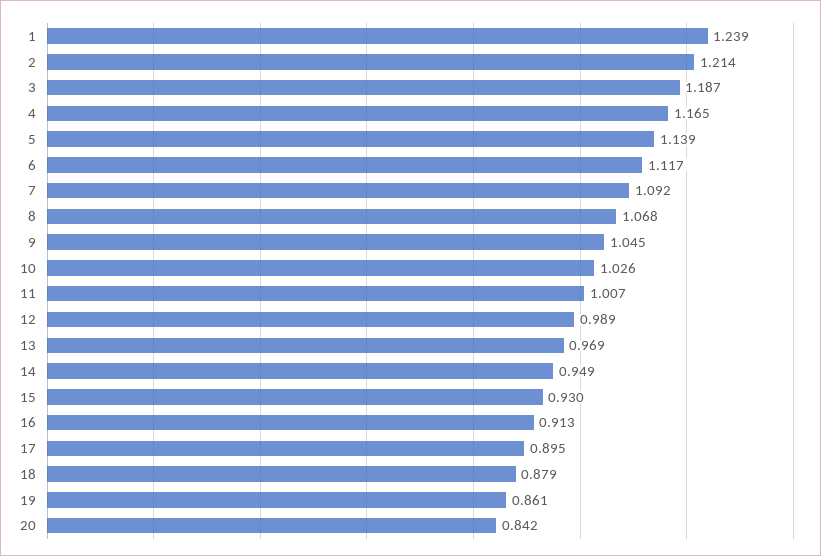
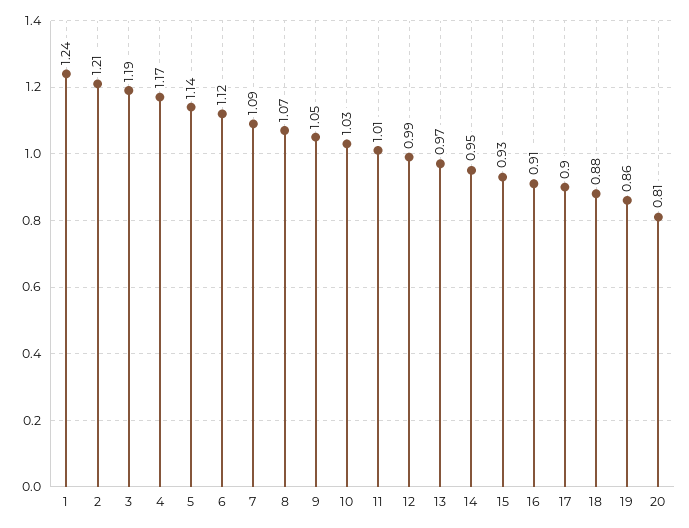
20: 0.842 -> 0.81

